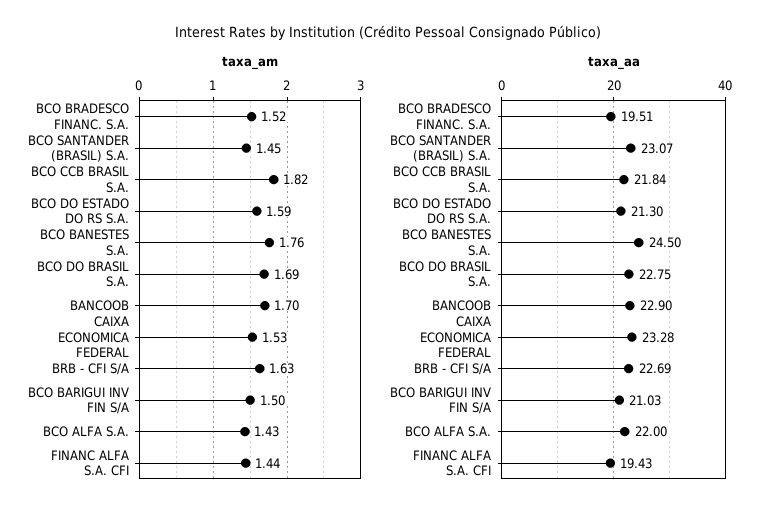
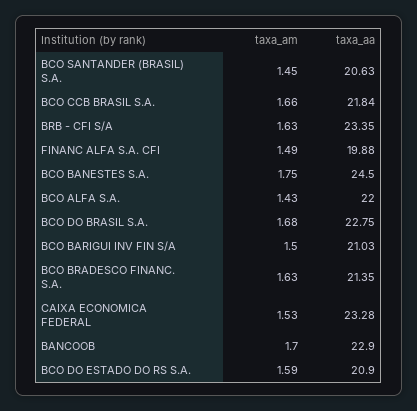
taxa_am, BCO BRADESCO FINANC. S.A.: 1.52 -> 1.63
taxa_am, BCO CCB BRASIL S.A.: 1.82 -> 1.66
taxa_am, BCO BANESTES S.A.: 1.76 -> 1.75
taxa_am, BCO DO BRASIL S.A.: 1.69 -> 1.68
taxa_am, FINANC ALFA S.A. CFI: 1.44 -> 1.49
taxa_aa, BCO BRADESCO FINANC. S.A.: 19.51 -> 21.35
taxa_aa, BCO SANTANDER (BRASIL) S.A.: 23.07 -> 20.63
taxa_aa, BCO DO ESTADO DO RS S.A.: 21.3 -> 20.9
taxa_aa, BRB - CFI S/A: 22.69 -> 23.35
taxa_aa, FINANC ALFA S.A. CFI: 19.43 -> 19.88

